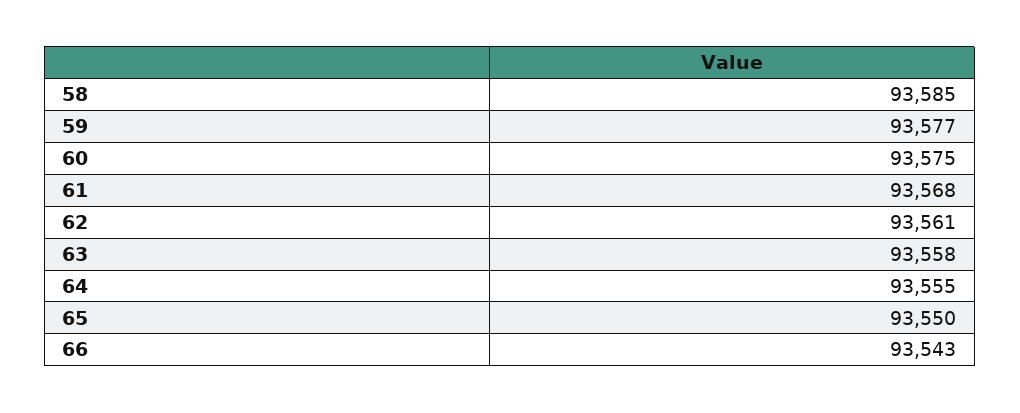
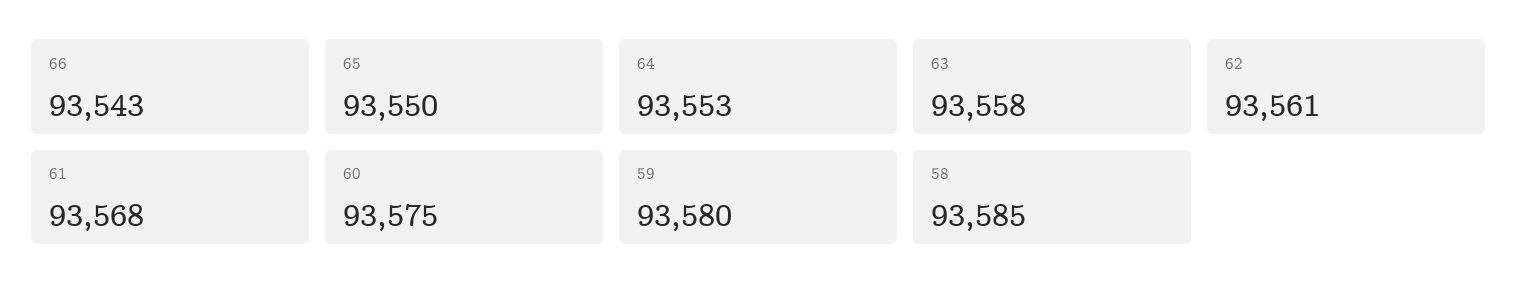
59: 93577 -> 93580
64: 93555 -> 93553

